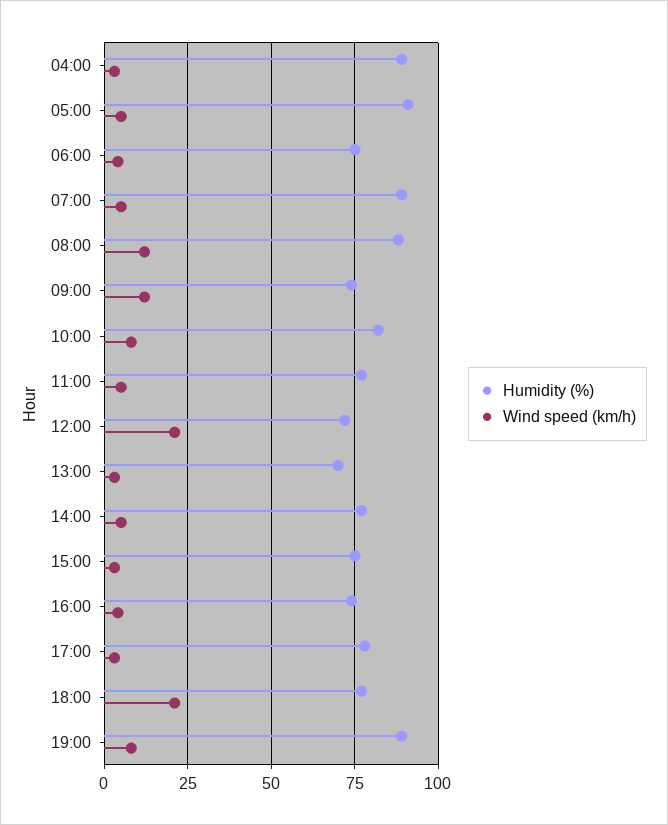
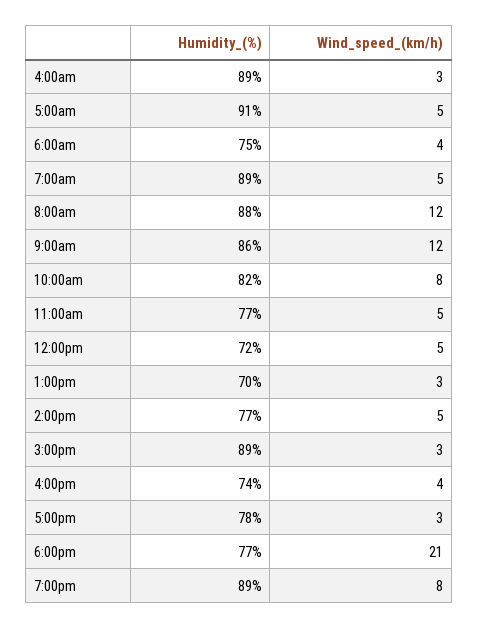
Humidity (%), 09:00: 75 -> 86
Wind speed (km/h), 12:00: 20 -> 5
Humidity (%), 15:00: 75 -> 89

